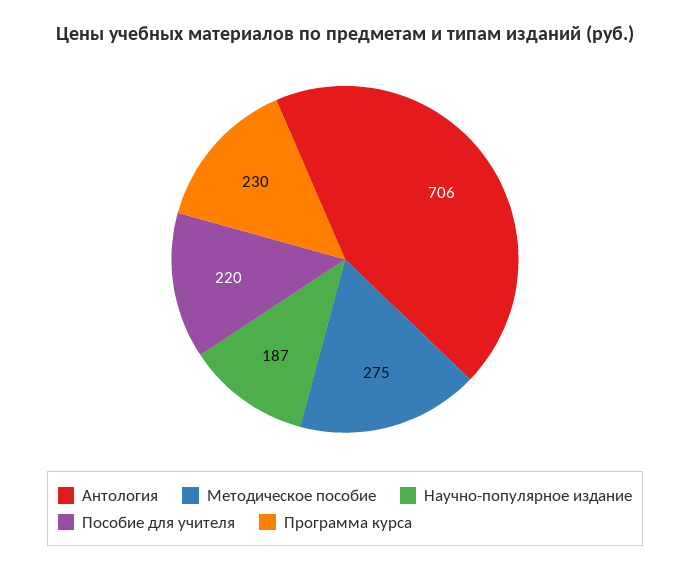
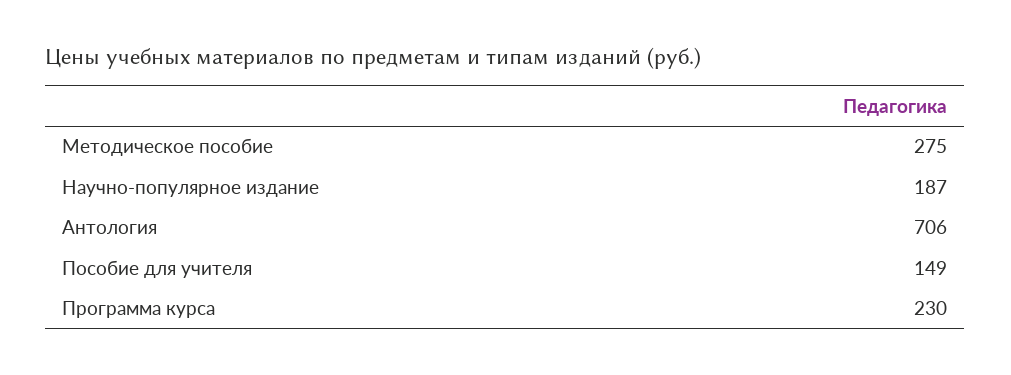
Пособие для учителя: 220 -> 149

